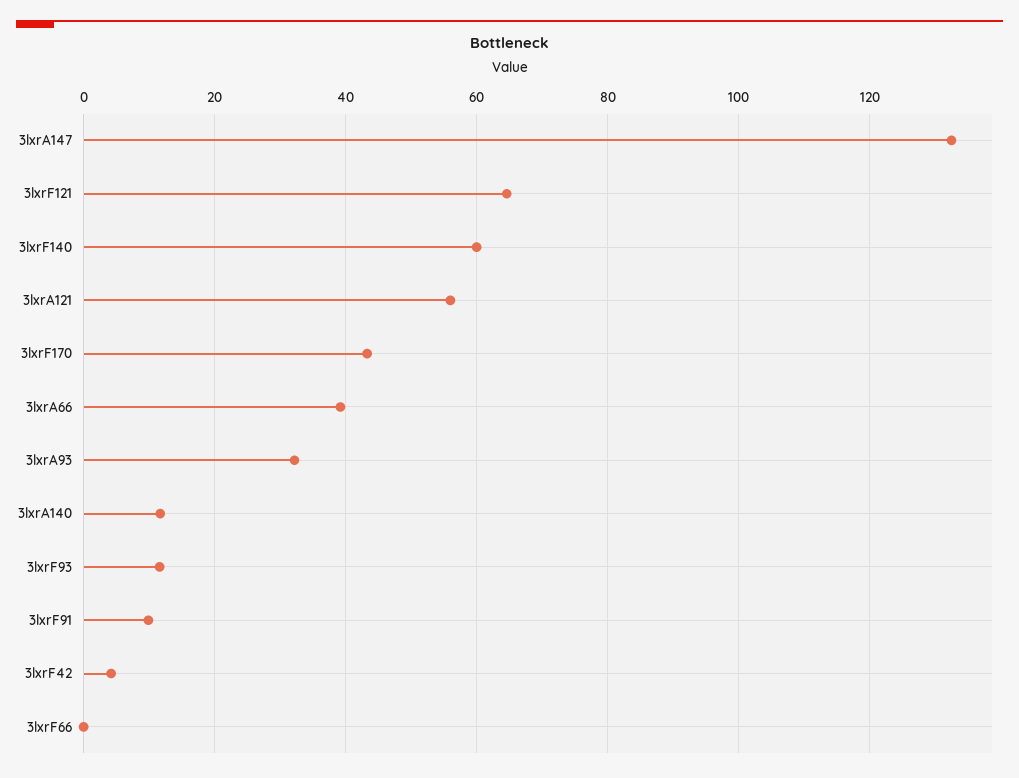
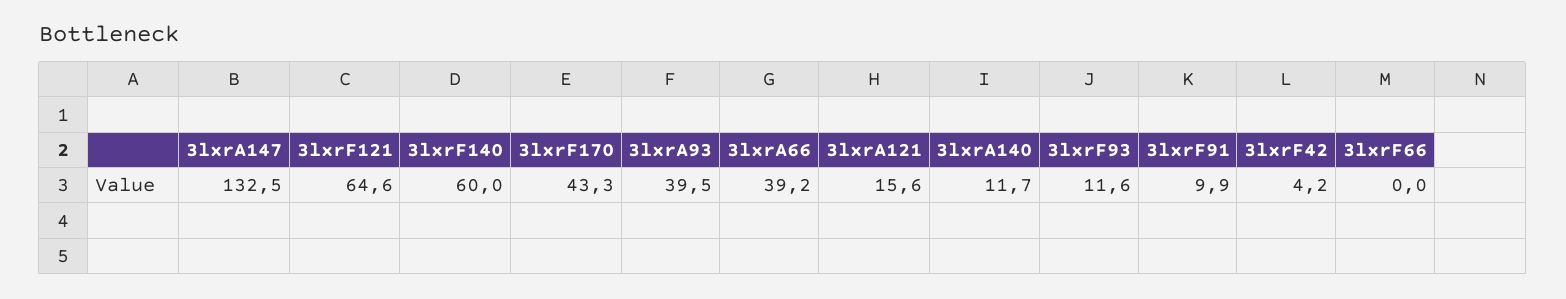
3lxrA121: 56 -> 15.6
3lxrA93: 32 -> 39.5

